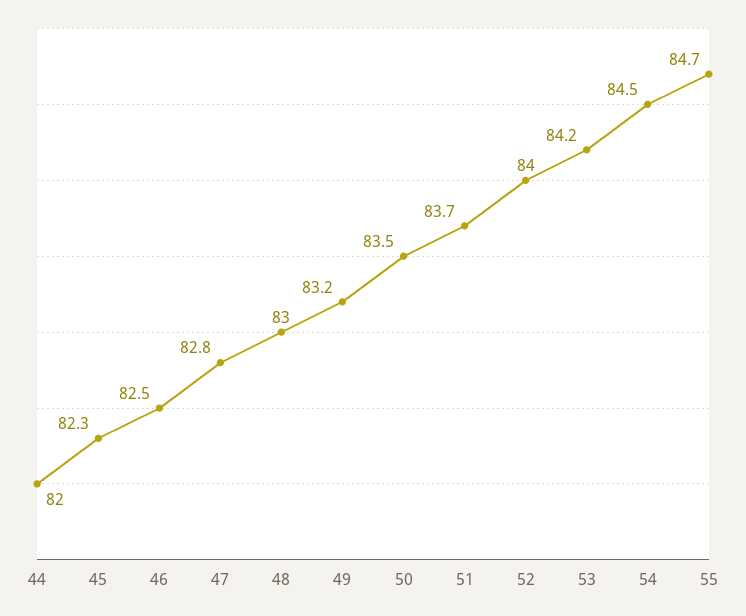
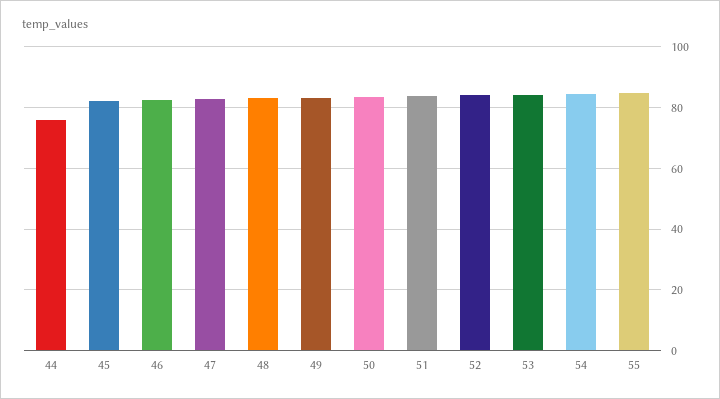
44: 82 -> 76

